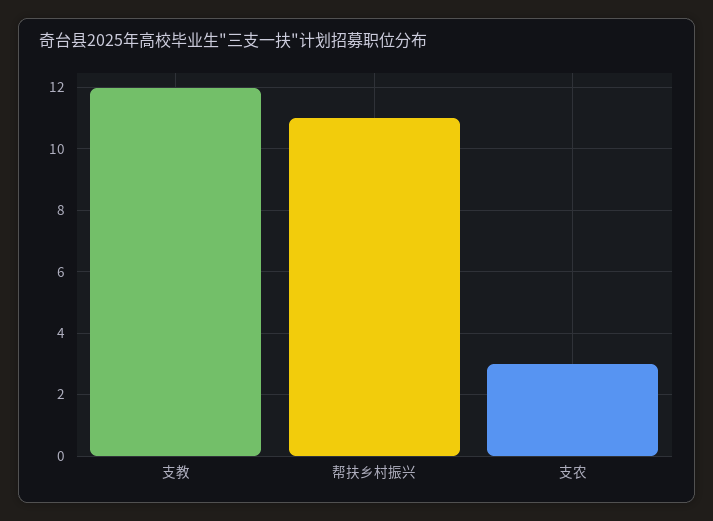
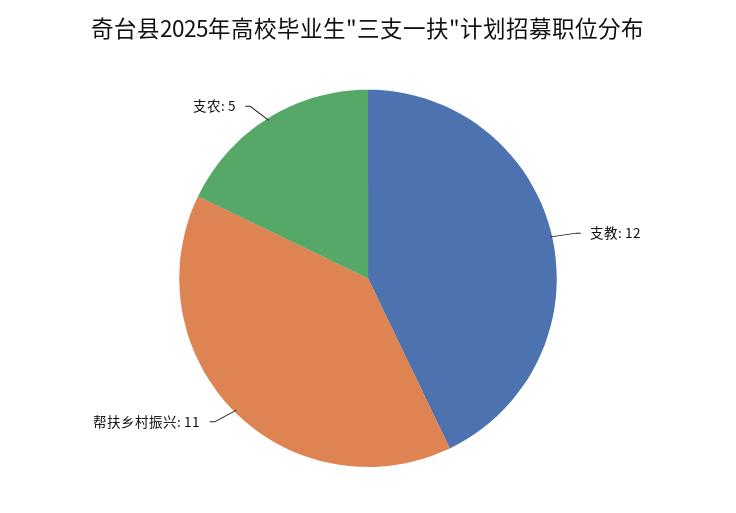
支农: 3 -> 5

